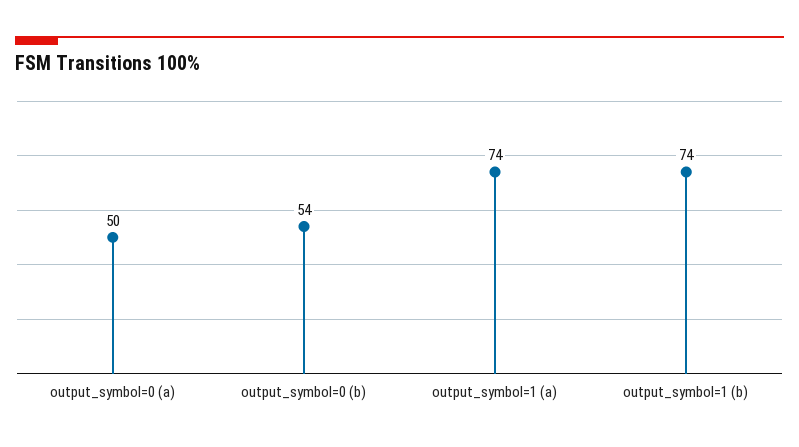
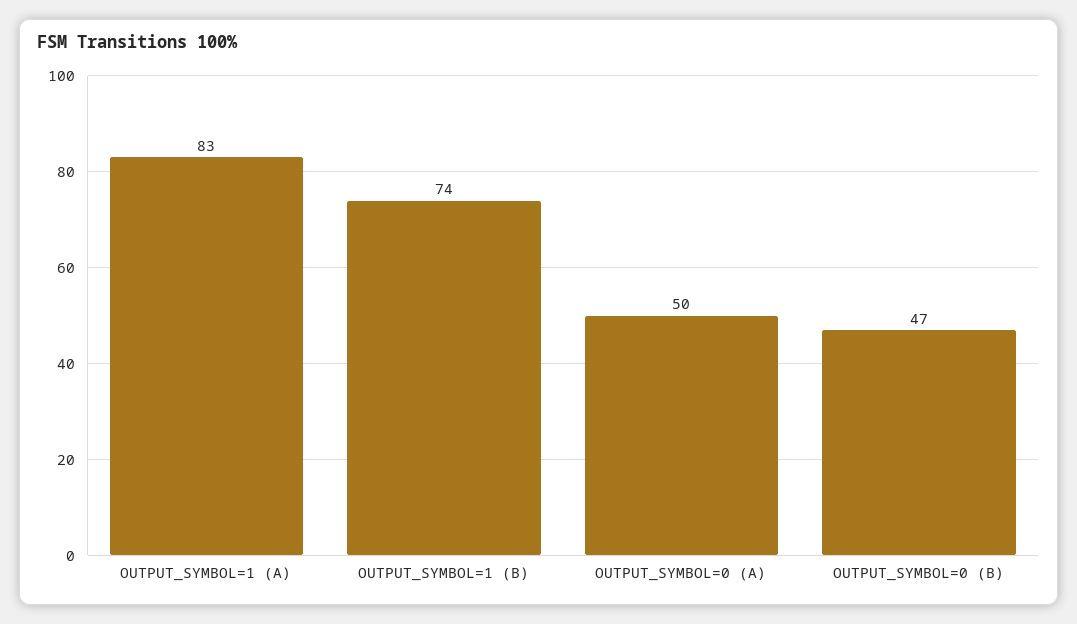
output_symbol=0 (b): 54 -> 47
output_symbol=1 (a): 74 -> 83

